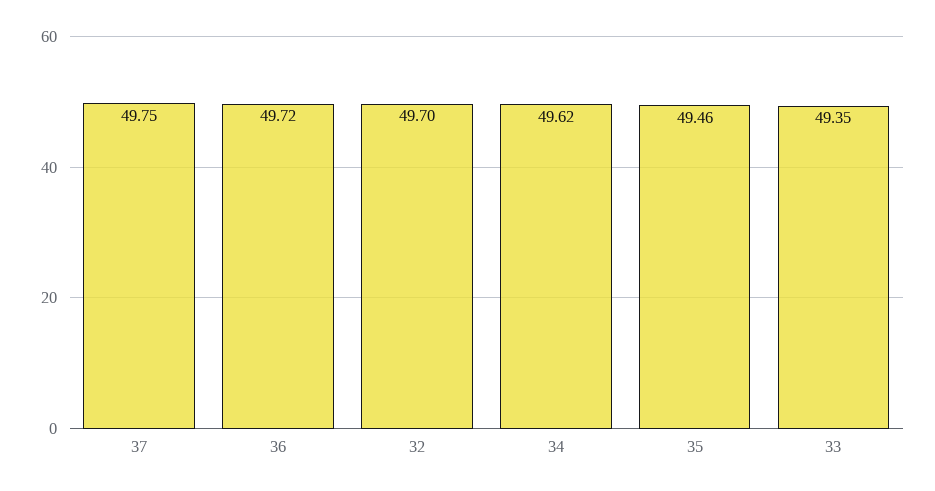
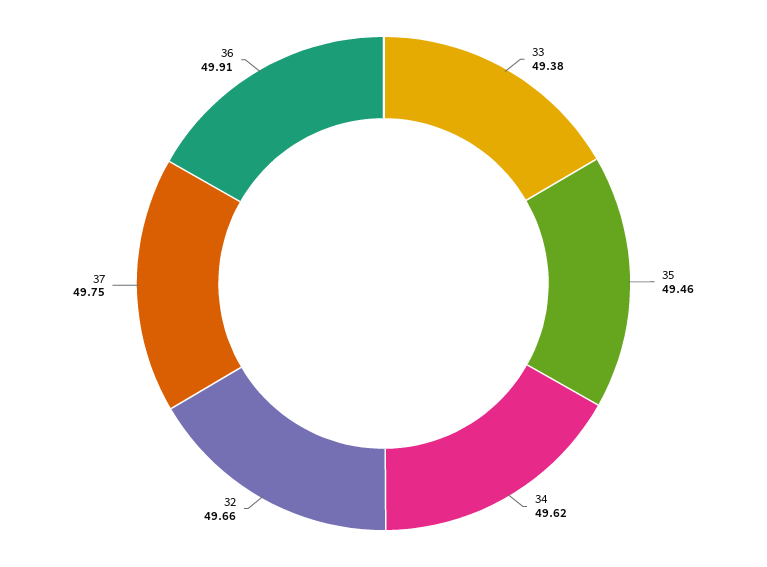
36: 49.72 -> 49.91
32: 49.7 -> 49.66
33: 49.35 -> 49.38

